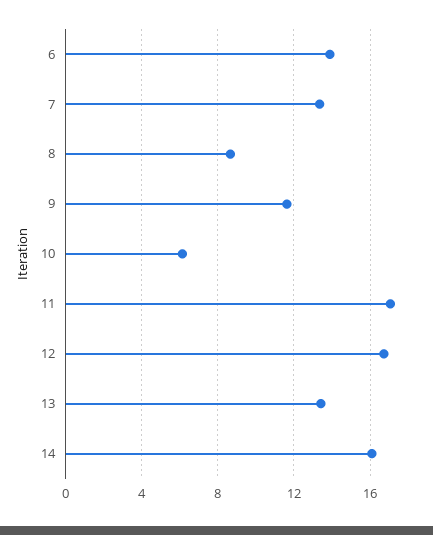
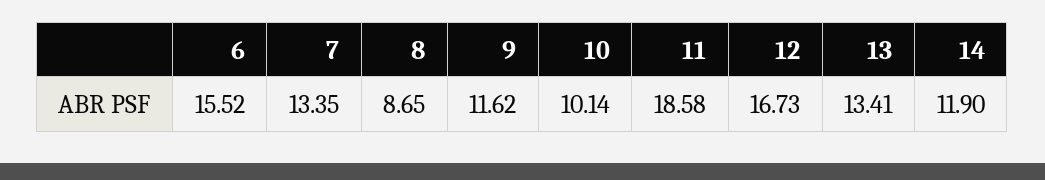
6: 14 -> 15.52
10: 6 -> 10.14
11: 17 -> 18.58
14: 16 -> 11.9

